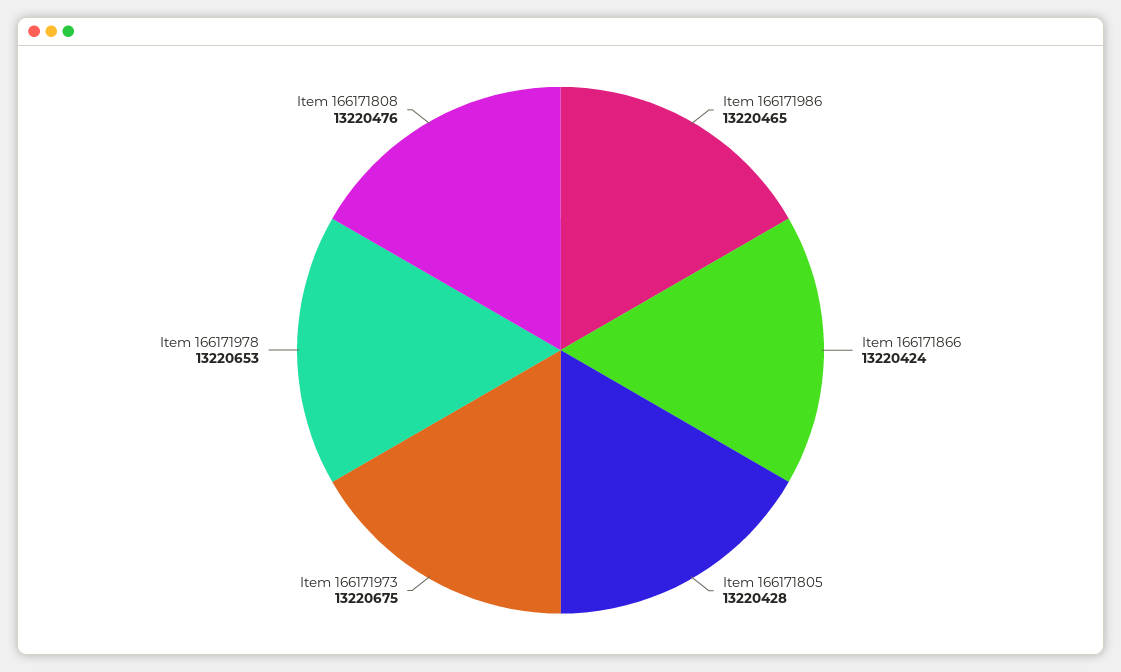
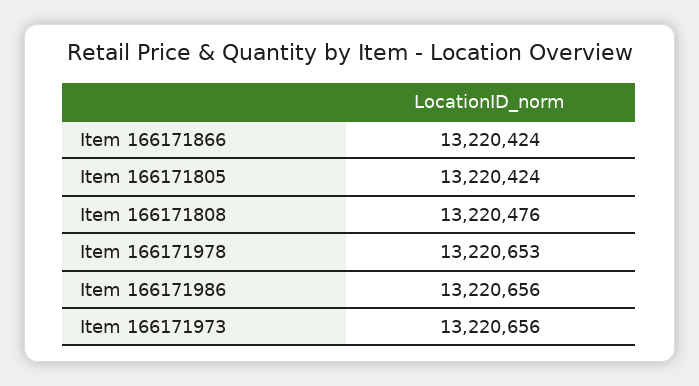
Item 166171986: 13220465 -> 13220656
Item 166171805: 13220428 -> 13220424
Item 166171973: 13220675 -> 13220656

